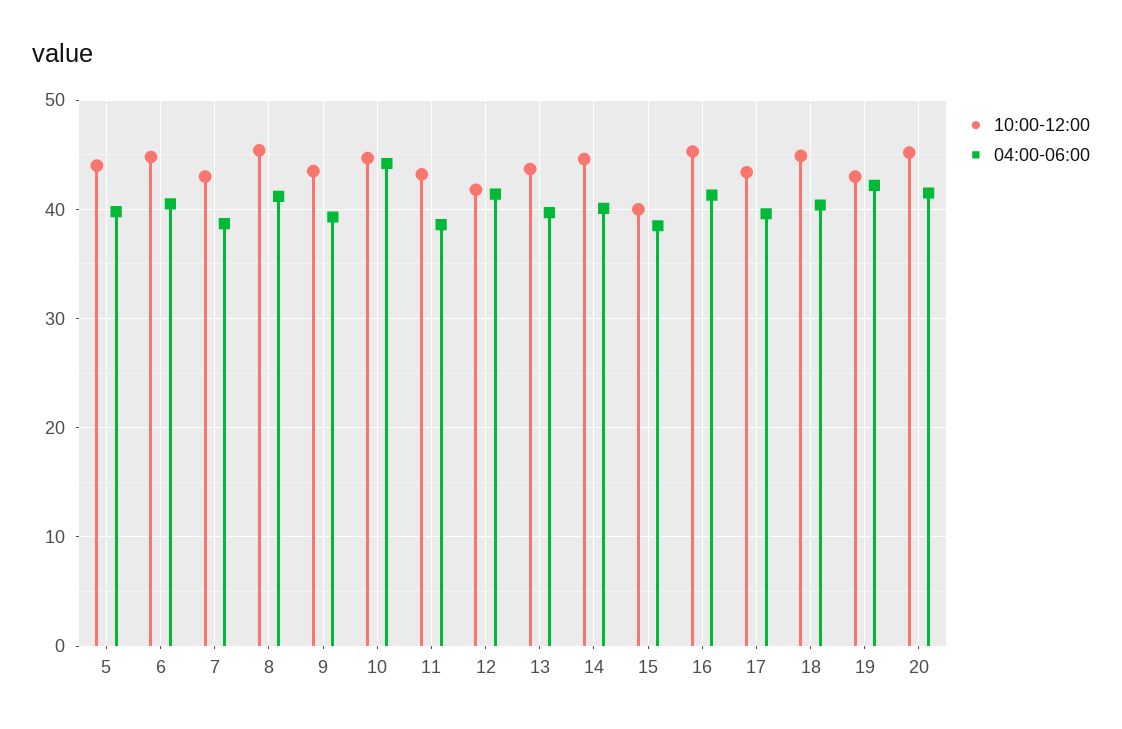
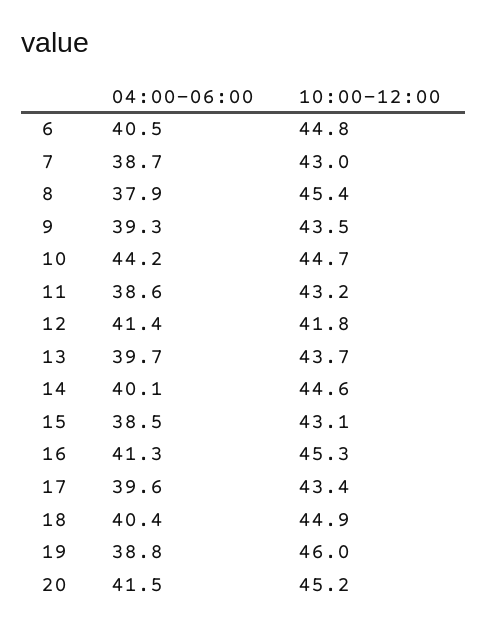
10:00-12:00, 5: 44 -> none
04:00-06:00, 5: 40 -> none
04:00-06:00, 8: 41 -> 37.9
10:00-12:00, 15: 40 -> 43.1
10:00-12:00, 19: 43 -> 46
04:00-06:00, 19: 42 -> 38.8

